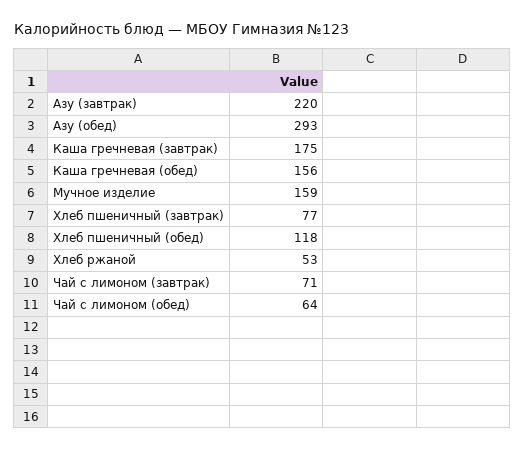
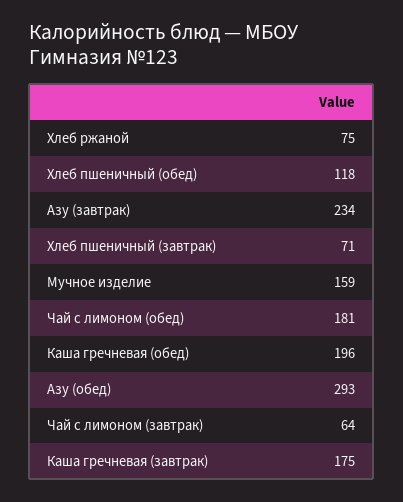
Азу (завтрак): 220 -> 234
Каша гречневая (обед): 156 -> 196
Хлеб пшеничный (завтрак): 77 -> 71
Хлеб ржаной: 53 -> 75
Чай с лимоном (завтрак): 71 -> 64
Чай с лимоном (обед): 64 -> 181

